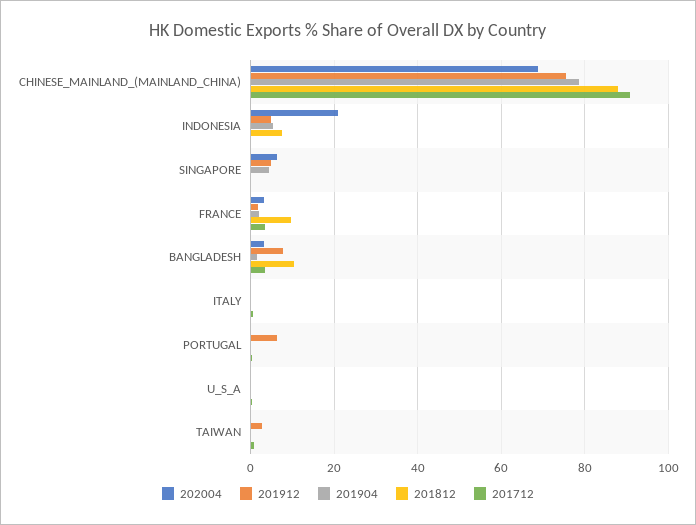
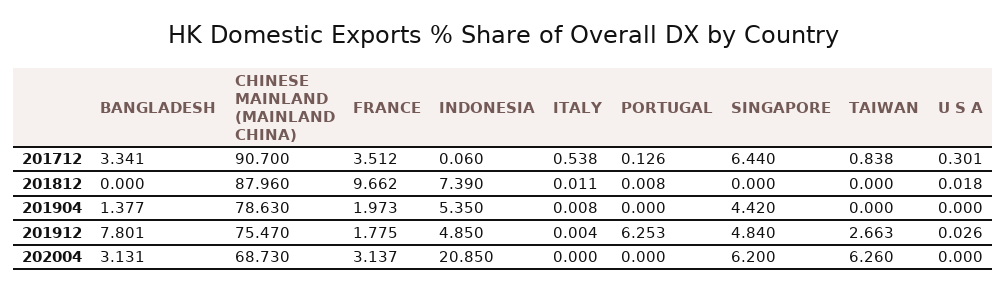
201712, SINGAPORE: 0 -> 6.44
201812, BANGLADESH: 10 -> 0
202004, TAIWAN: 0 -> 6.26

